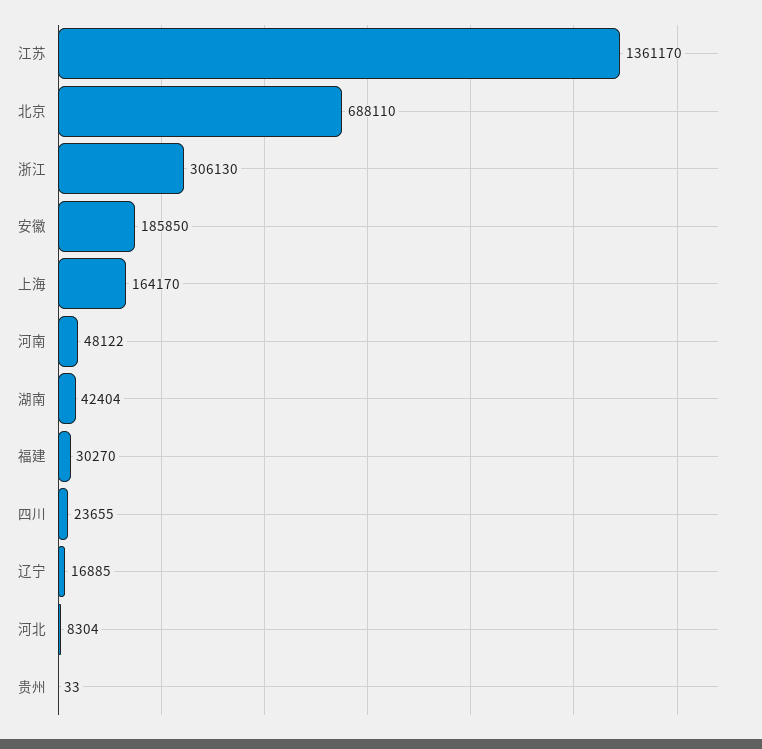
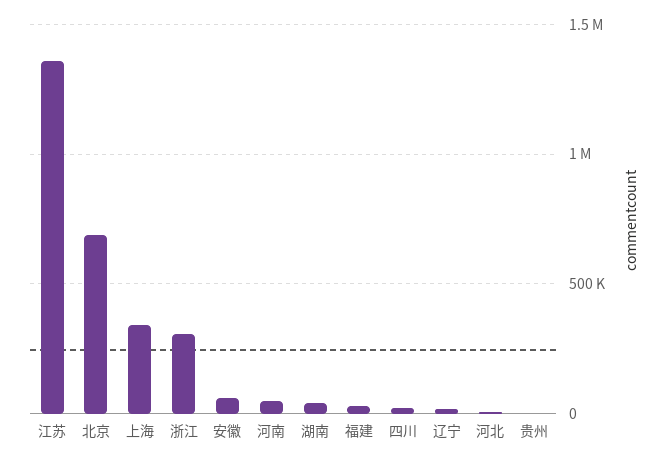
安徽: 185850 -> 50000
上海: 164170 -> 350000

